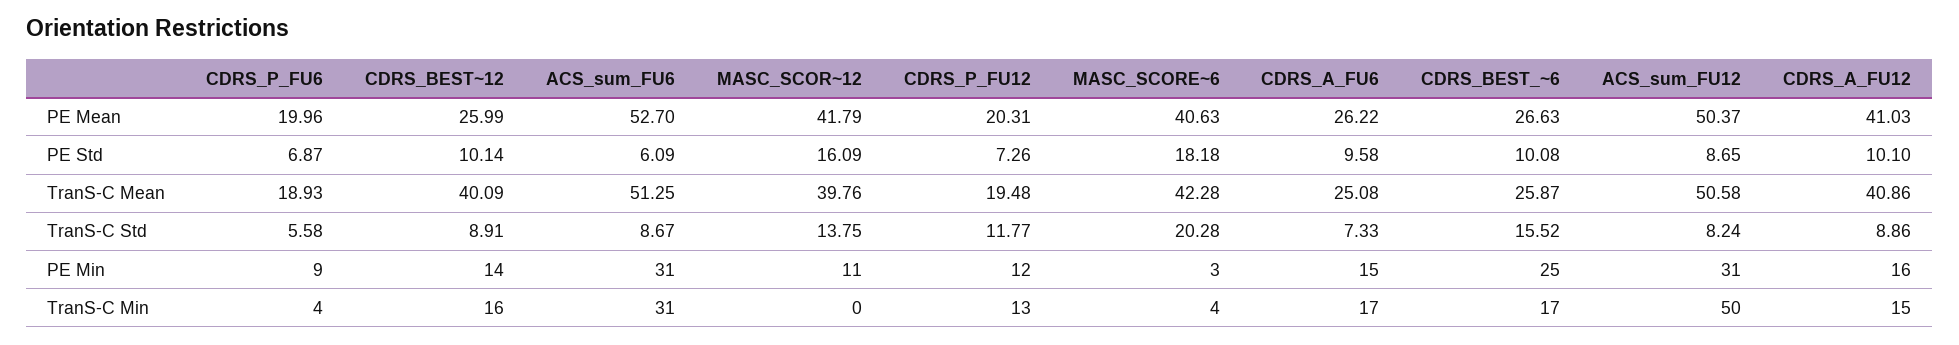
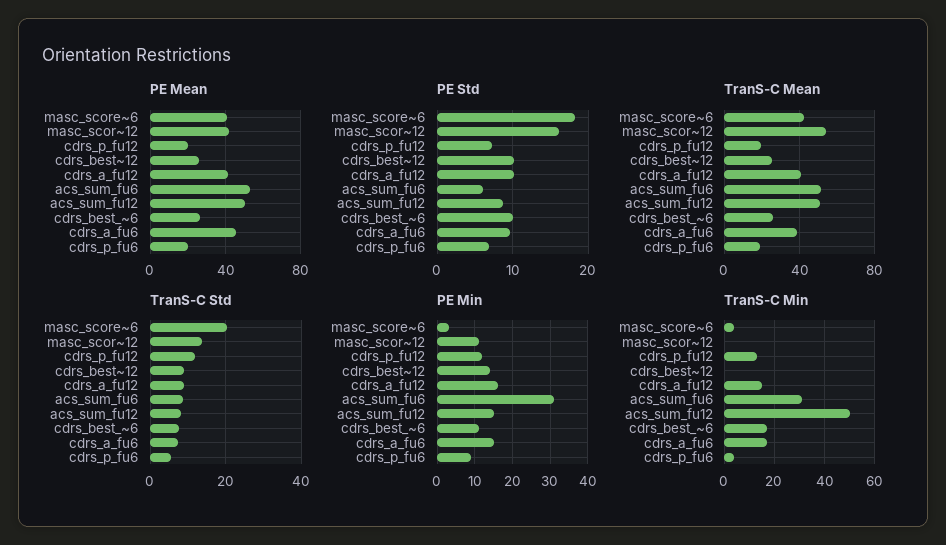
PE Mean, CDRS_A_FU6: 26.22 -> 45
TranS-C Mean, CDRS_BEST~12: 40.09 -> 25
TranS-C Mean, MASC_SCOR~12: 39.76 -> 55
TranS-C Mean, CDRS_A_FU6: 25.08 -> 40
TranS-C Std, CDRS_BEST_~6: 15.52 -> 8
PE Min, CDRS_BEST_~6: 25 -> 10
PE Min, ACS_sum_FU12: 31 -> 15
TranS-C Min, CDRS_BEST~12: 16 -> 0

